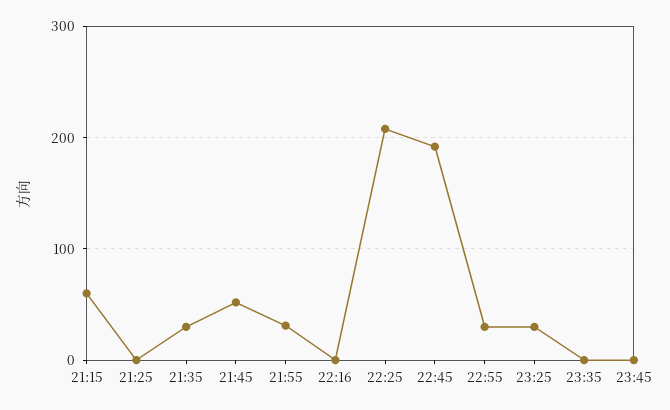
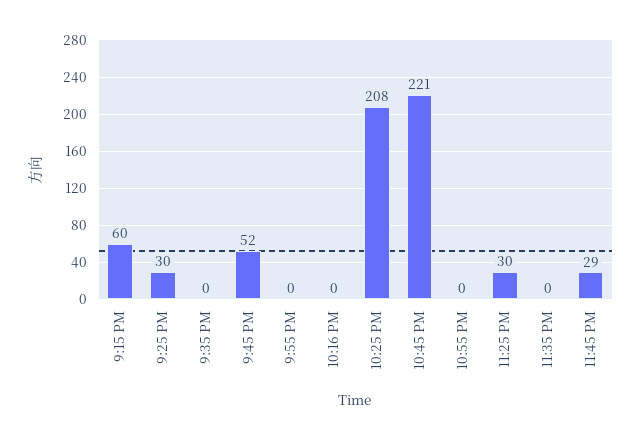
21:25: 0 -> 30
21:35: 30 -> 0
21:55: 30 -> 0
22:45: 190 -> 221
22:55: 30 -> 0
23:45: 0 -> 29

